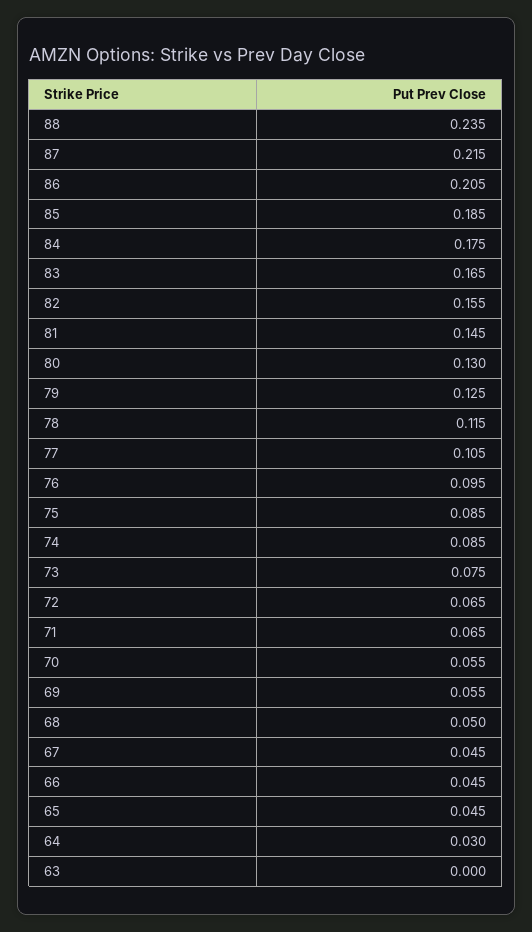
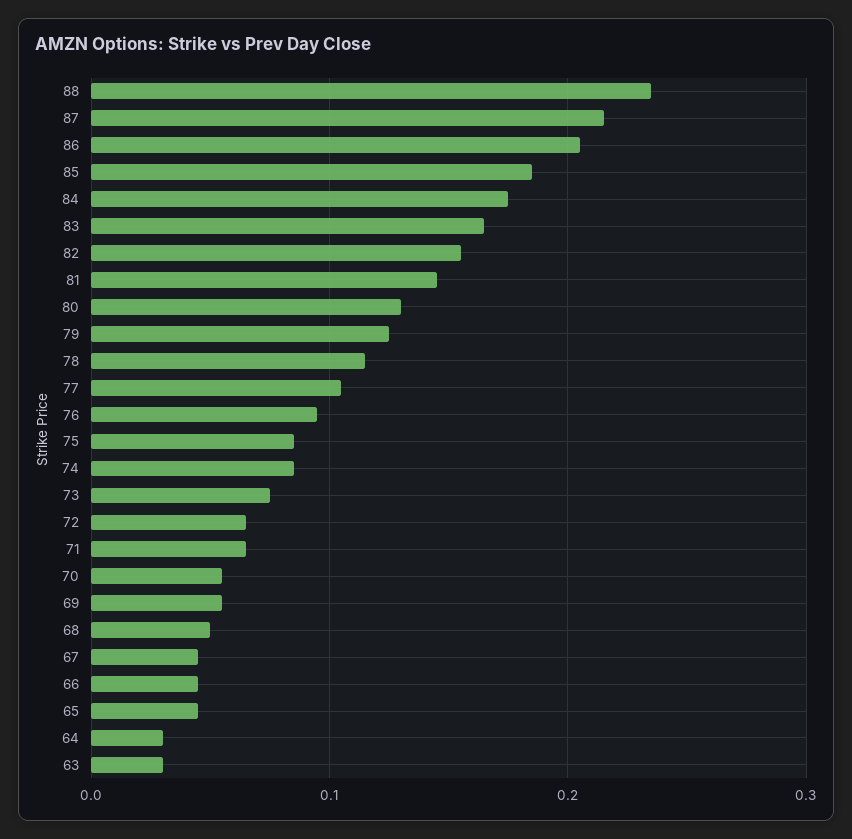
63: 0 -> 0.03

